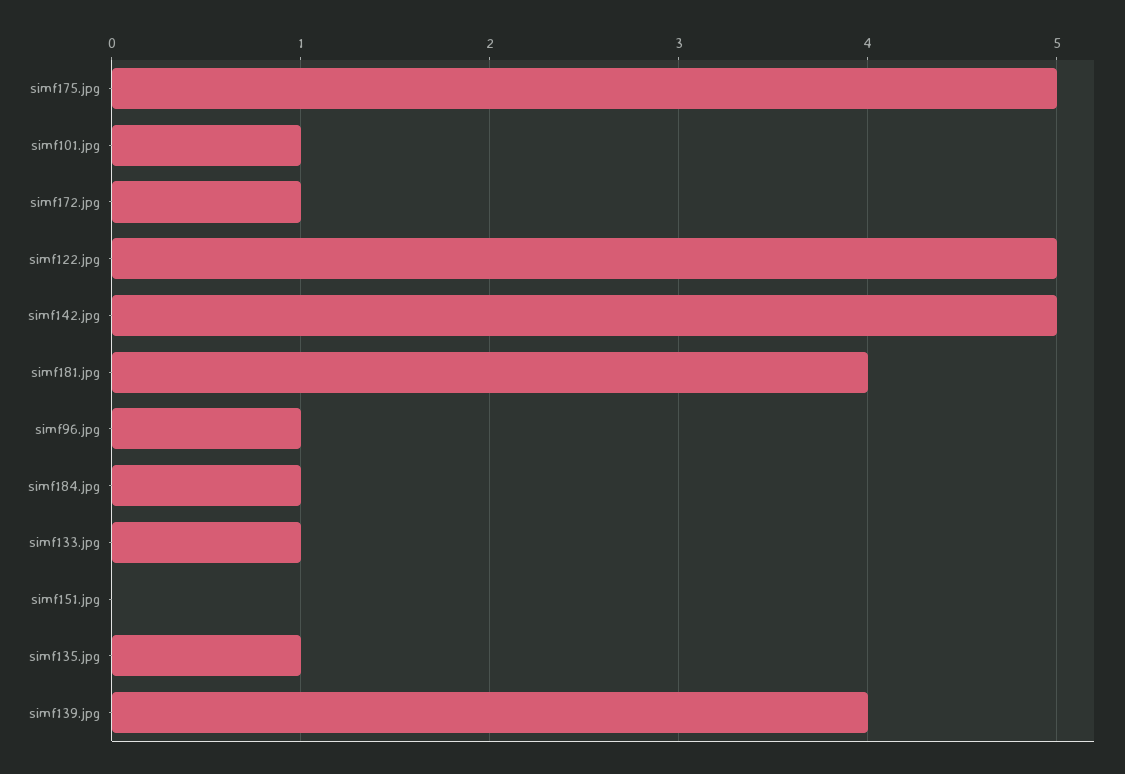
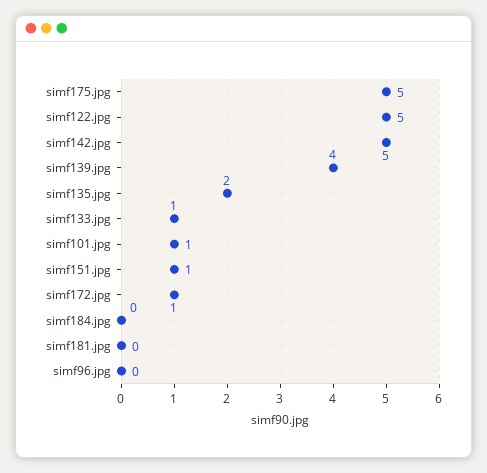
simf181.jpg: 4 -> 0
simf96.jpg: 1 -> 0
simf184.jpg: 1 -> 0
simf151.jpg: 0 -> 1
simf135.jpg: 1 -> 2

